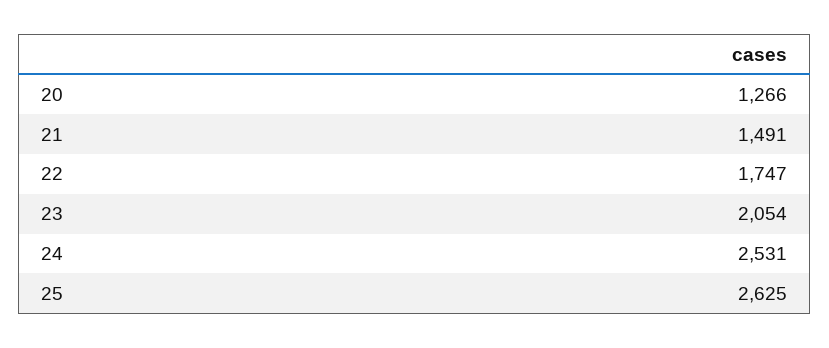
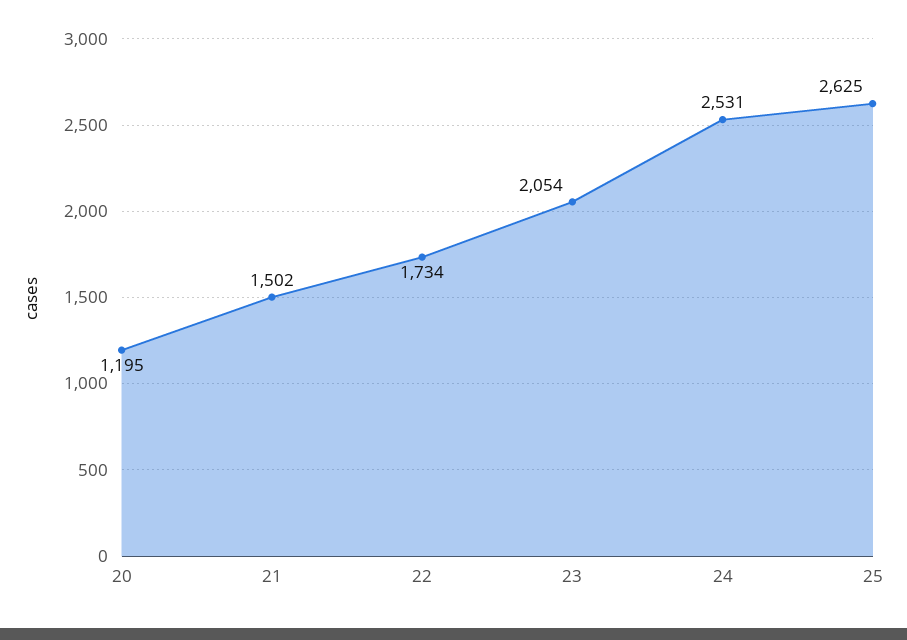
20: 1266 -> 1195
21: 1491 -> 1502
22: 1747 -> 1734

